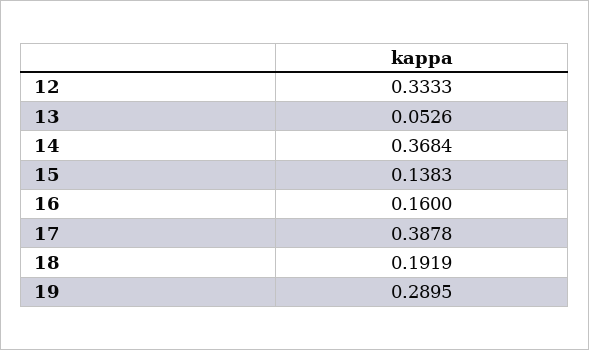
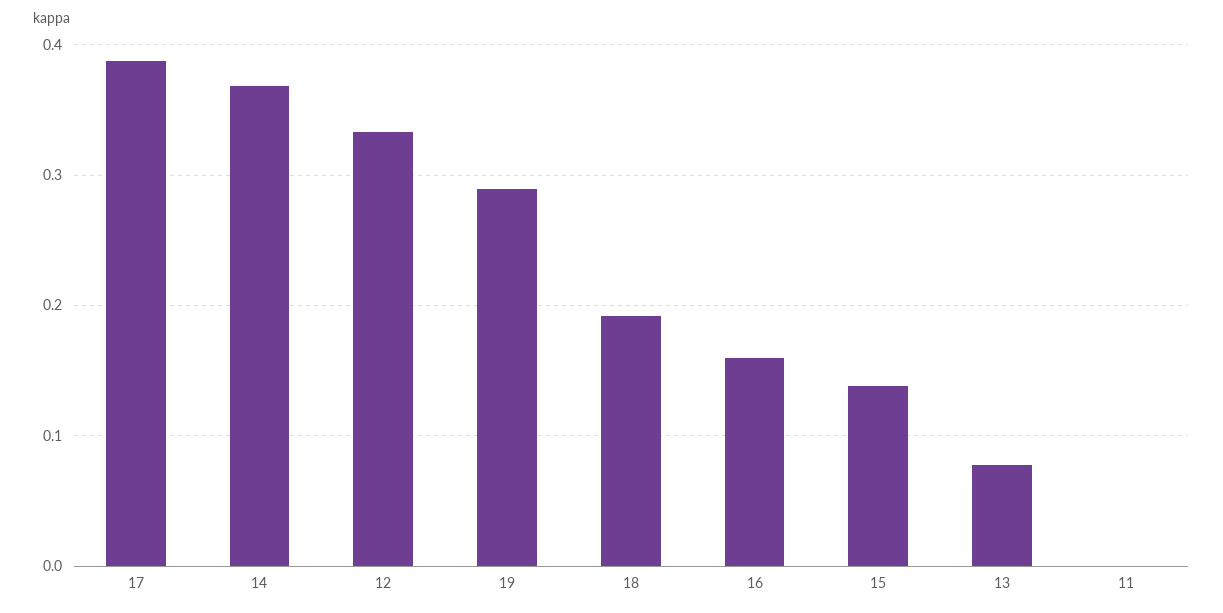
13: 0.0526 -> 0.08
11: none -> 0

